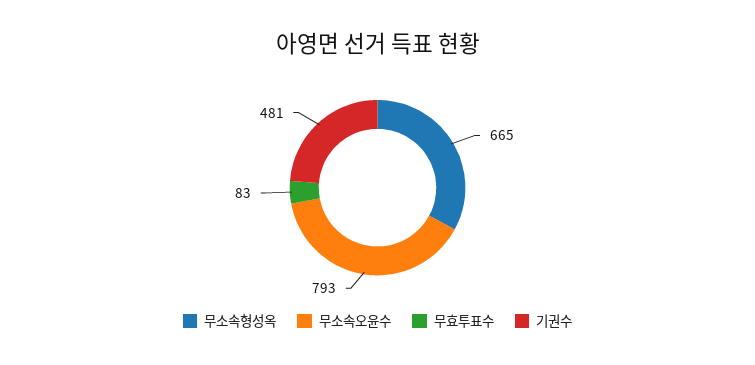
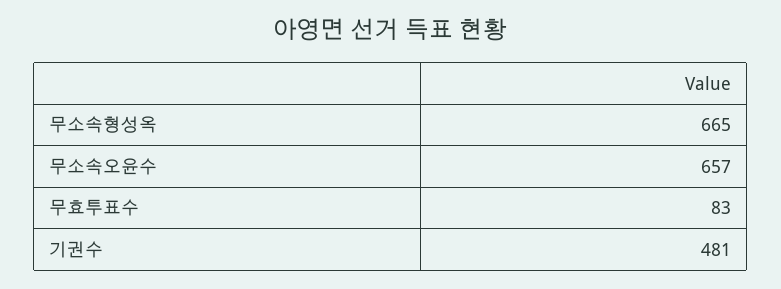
무소속오윤수: 793 -> 657

